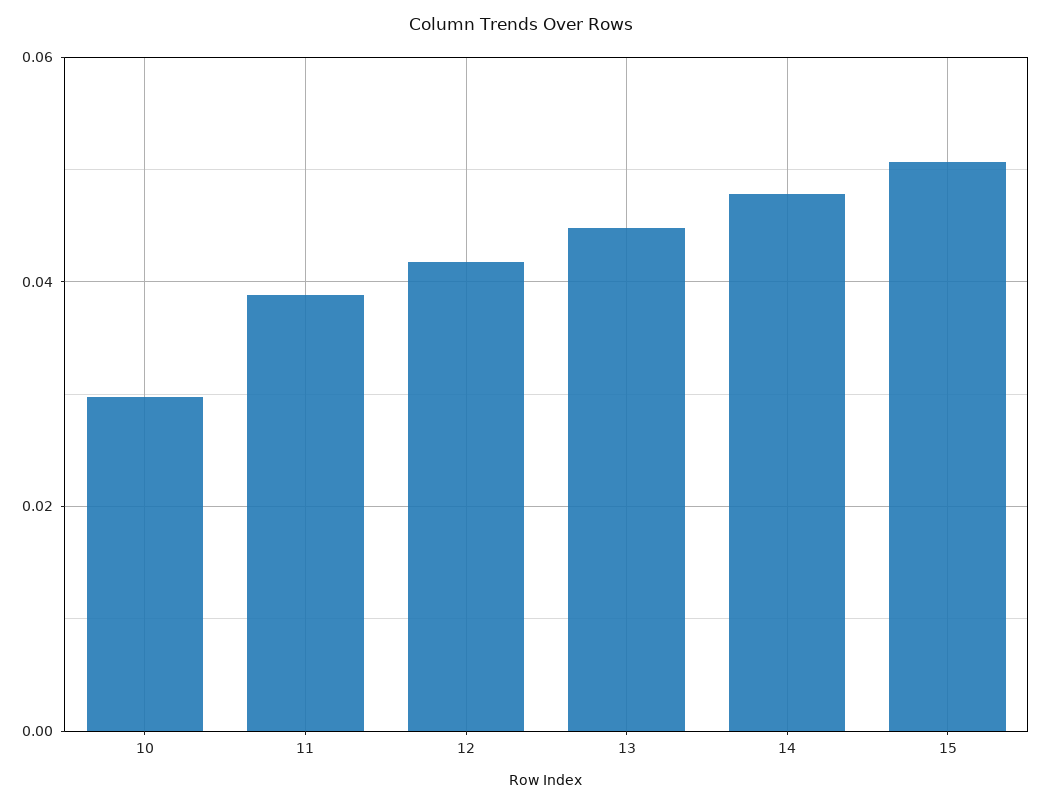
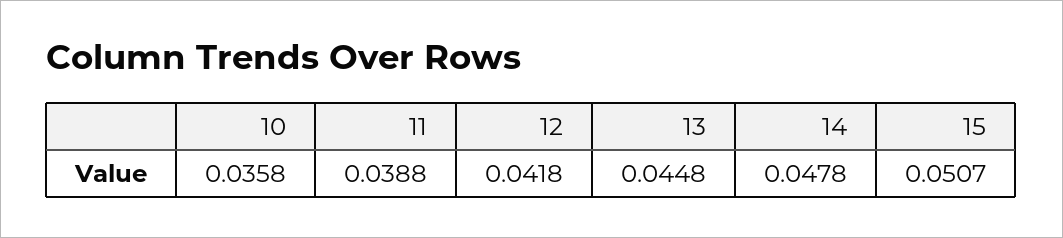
10: 0.03 -> 0.0358

